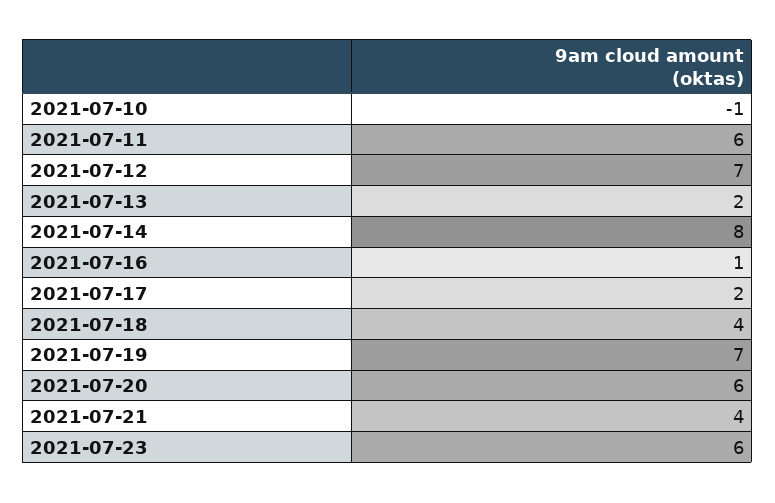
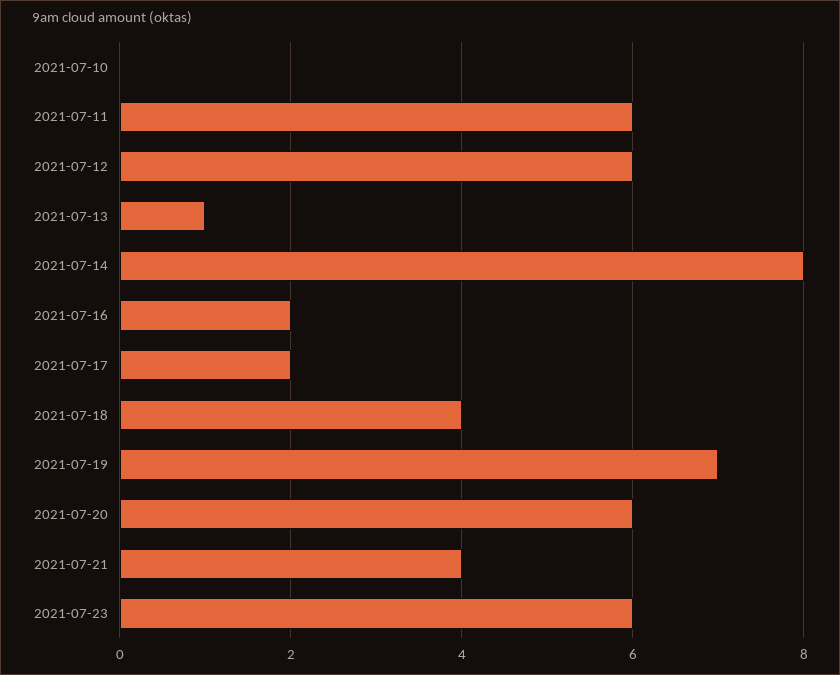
2021-07-10: -1 -> 0
2021-07-12: 7 -> 6
2021-07-13: 2 -> 1
2021-07-16: 1 -> 2

